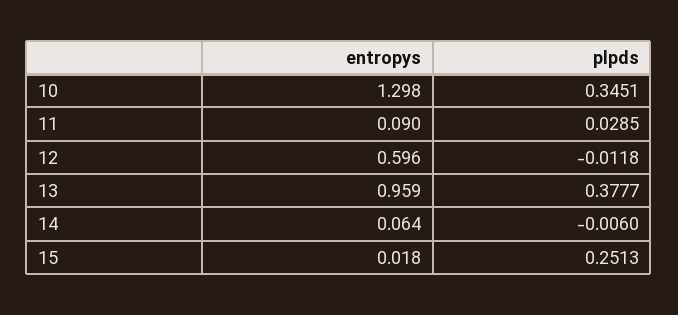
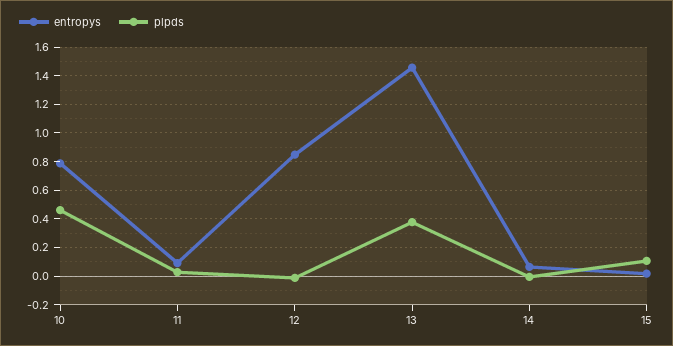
entropys, 10: 1.298 -> 0.8
plpds, 10: 0.3451 -> 0.45
entropys, 12: 0.596 -> 0.85
entropys, 13: 0.959 -> 1.45
plpds, 15: 0.2513 -> 0.1

